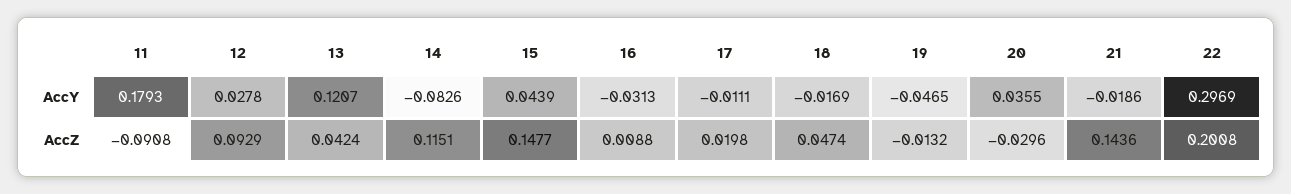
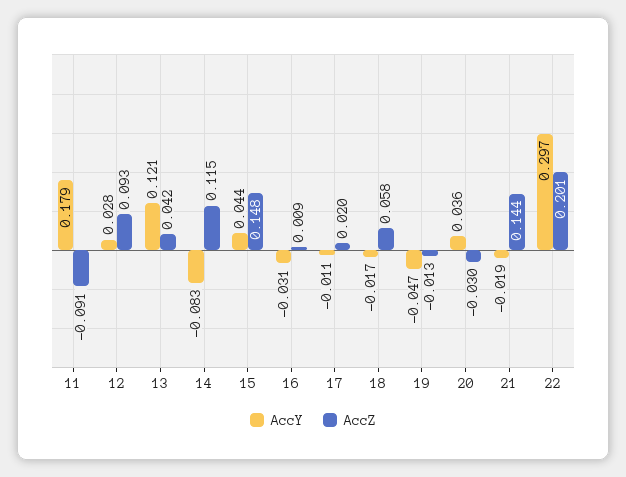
AccZ, 18: 0.0474 -> 0.058

